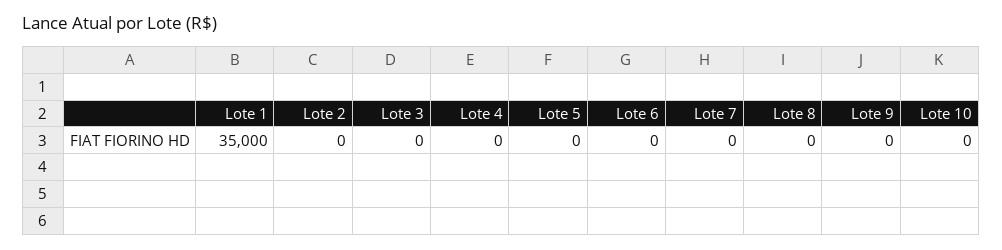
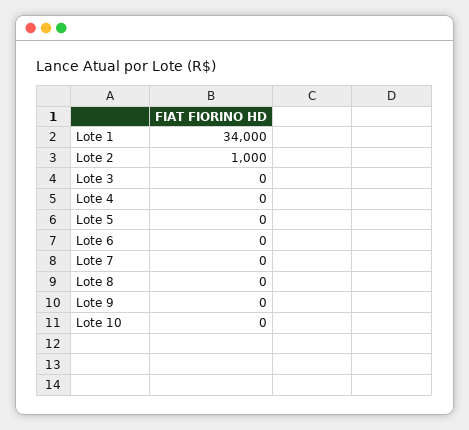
Lote 1: 35000 -> 34000
Lote 2: 0 -> 1000

